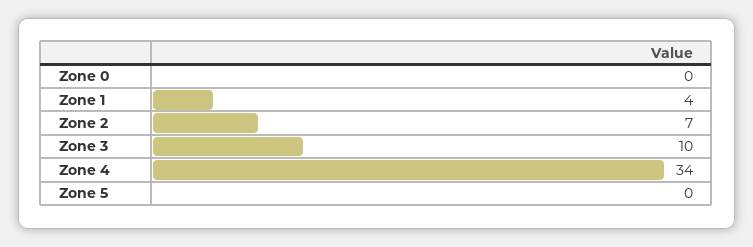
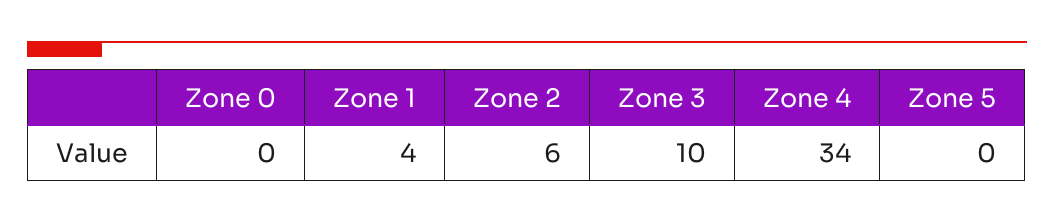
Zone 2: 7 -> 6

